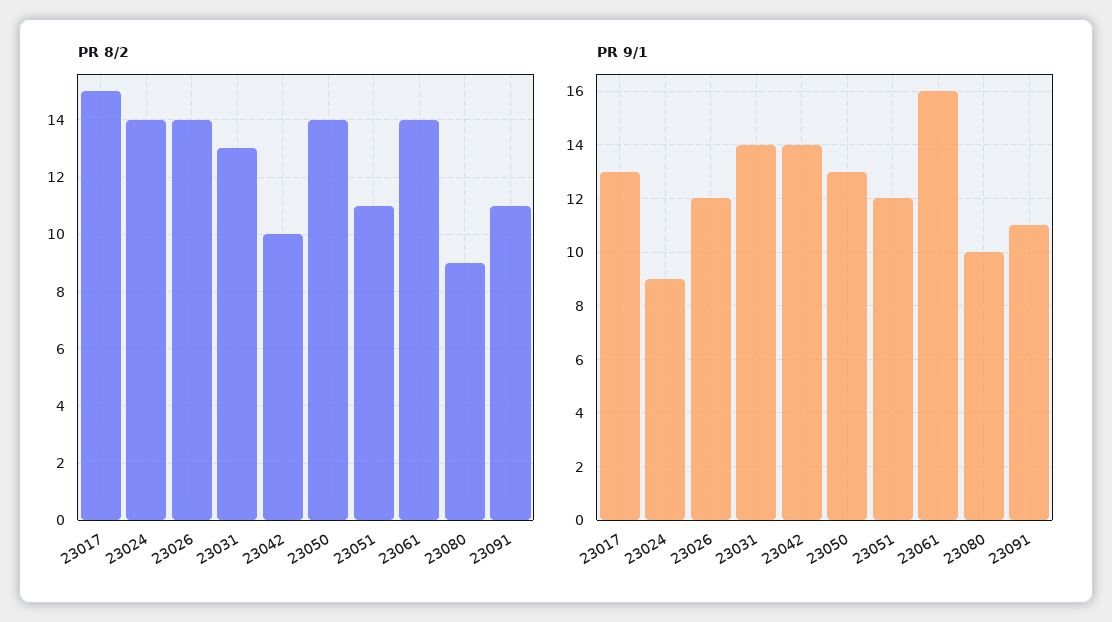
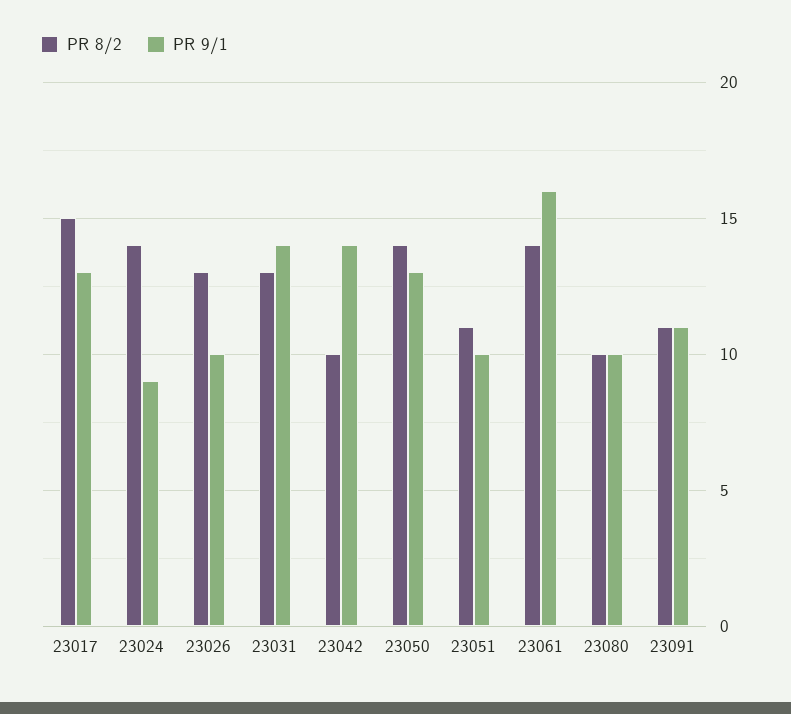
PR 8/2, 23026: 14 -> 13
PR 8/2, 23080: 9 -> 10
PR 9/1, 23026: 12 -> 10
PR 9/1, 23051: 12 -> 10

